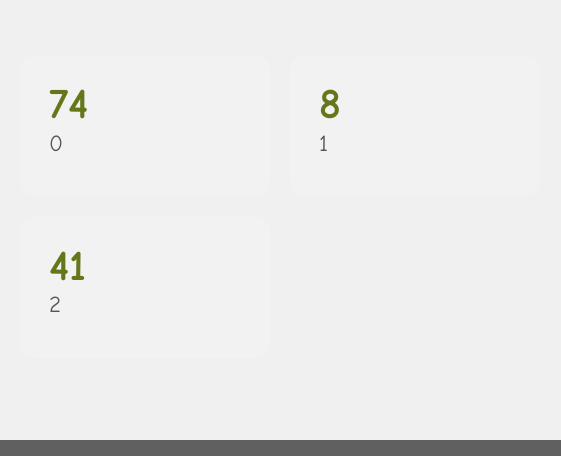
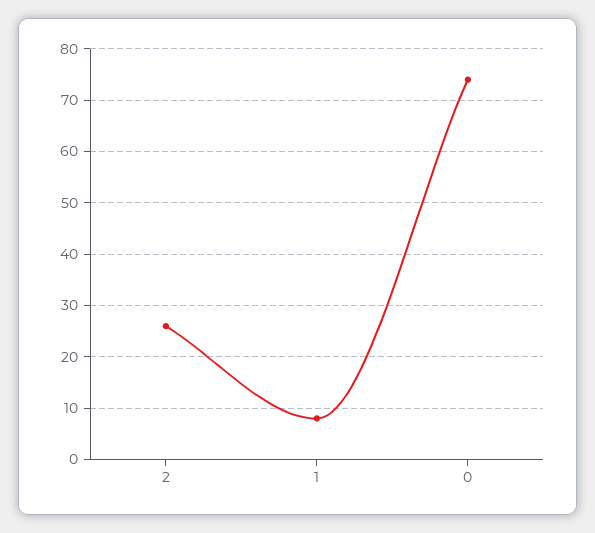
2: 41 -> 25

